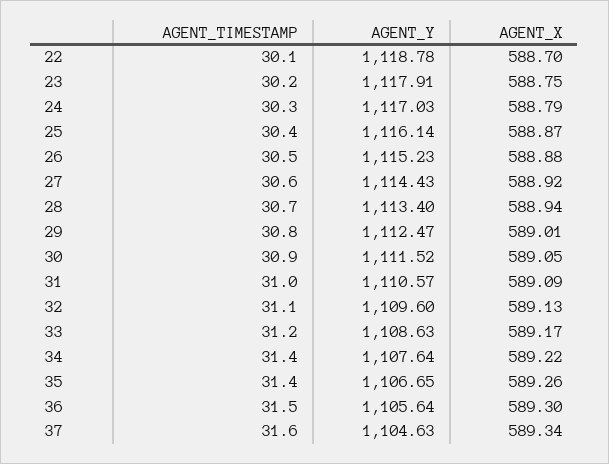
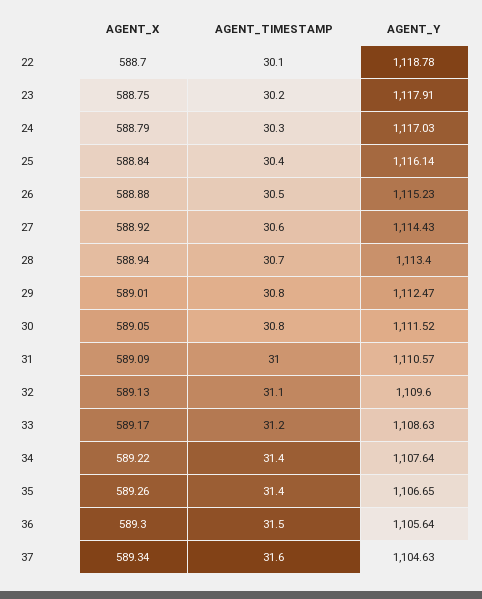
AGENT_X, 25: 588.87 -> 588.84
AGENT_TIMESTAMP, 30: 30.9 -> 30.8

